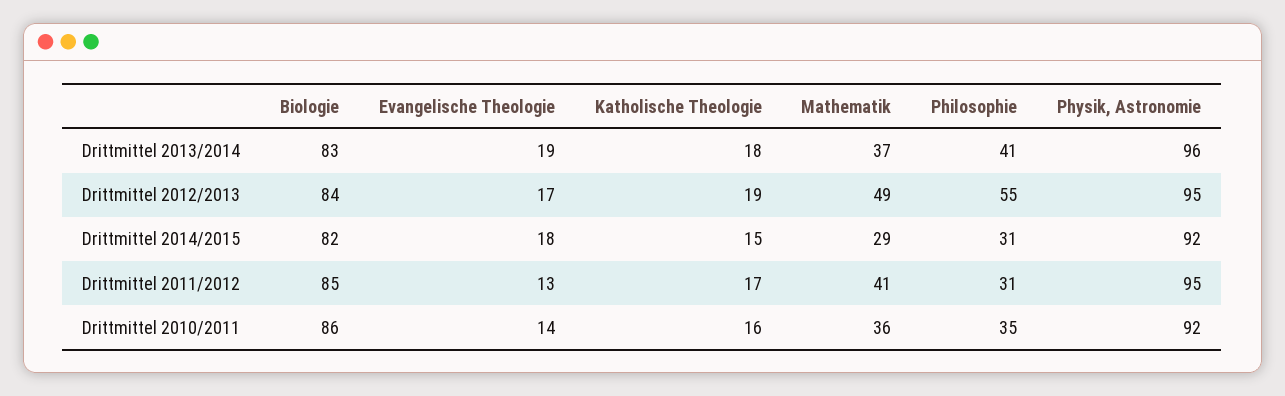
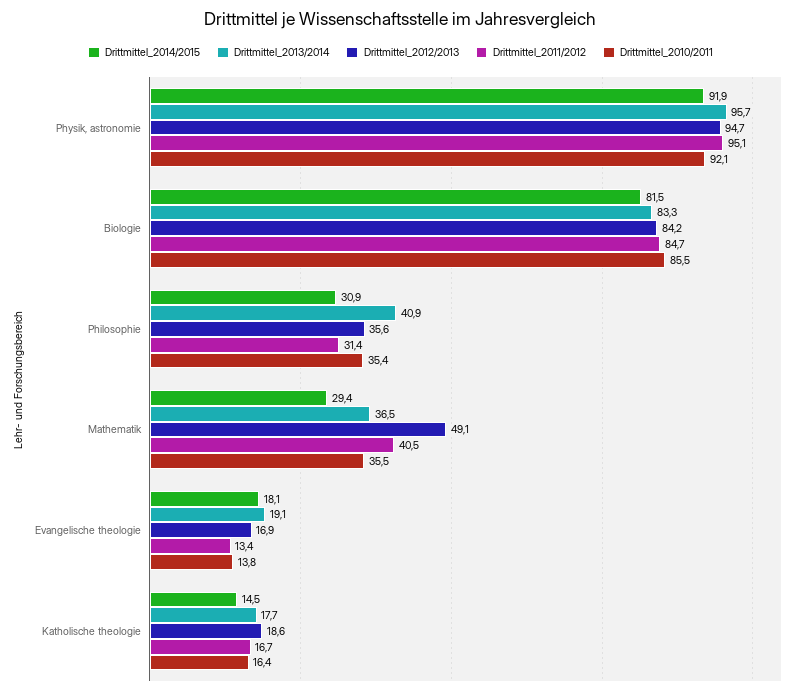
Drittmittel 2012/2013, Philosophie: 55 -> 35.6

